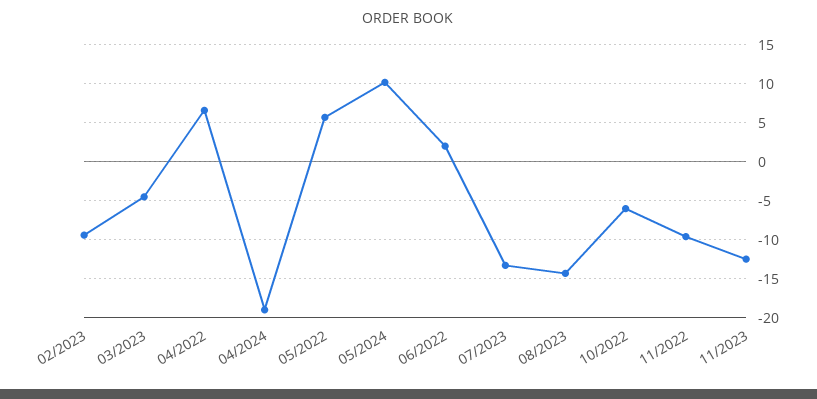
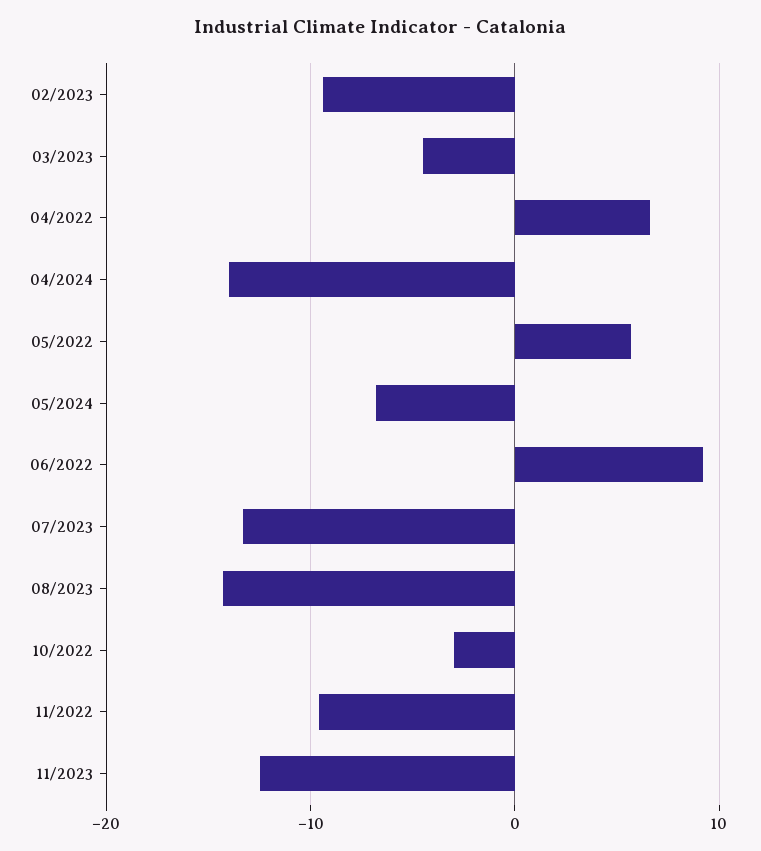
04/2024: -19 -> -14
05/2024: 10 -> -7
06/2022: 2 -> 9
10/2022: -6 -> -3

